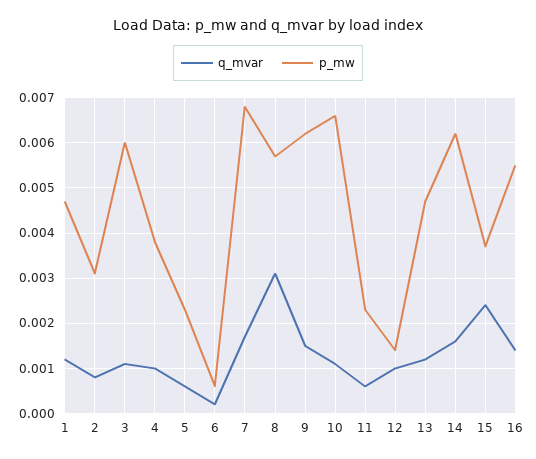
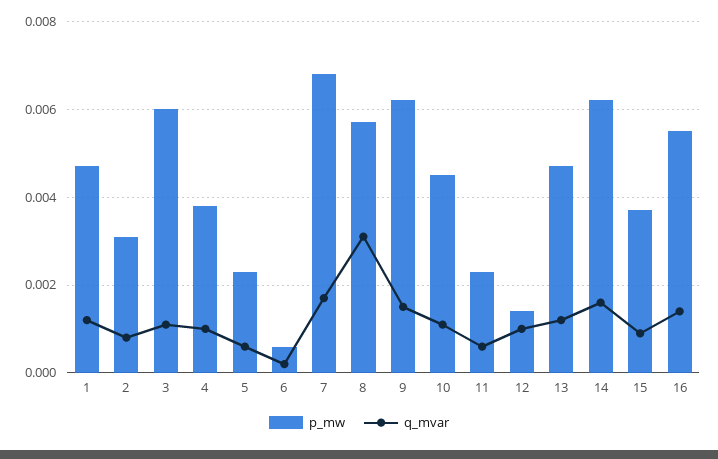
p_mw, 10: 0.0065 -> 0.0045
q_mvar, 15: 0.0025 -> 0.001

